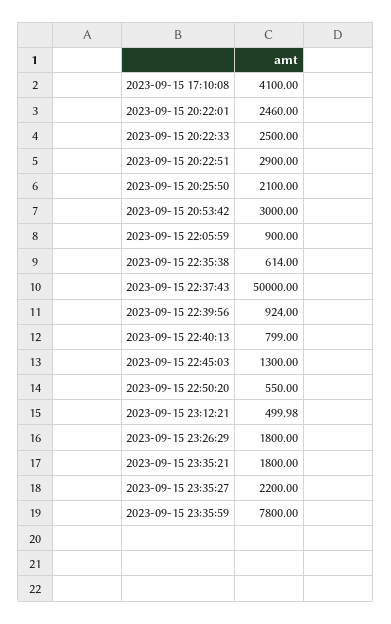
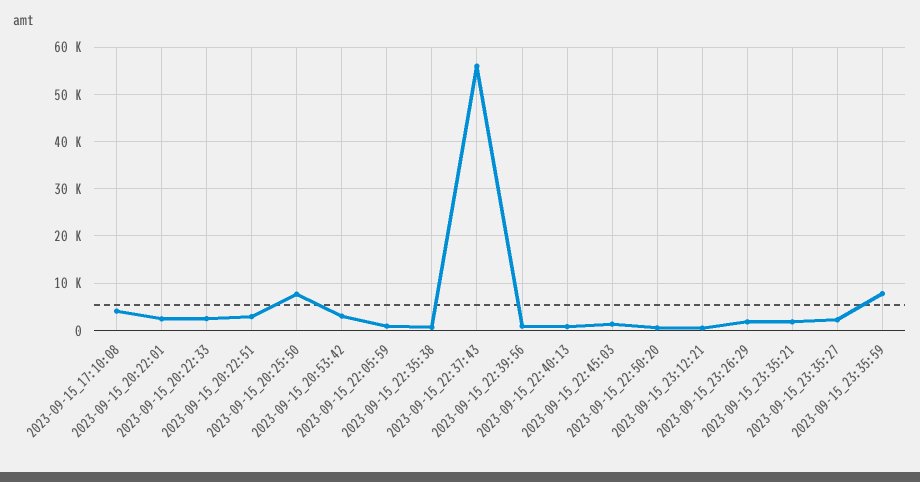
2023-09-15 20:25:50: 2100 -> 8000
2023-09-15 22:37:43: 50000 -> 56000

